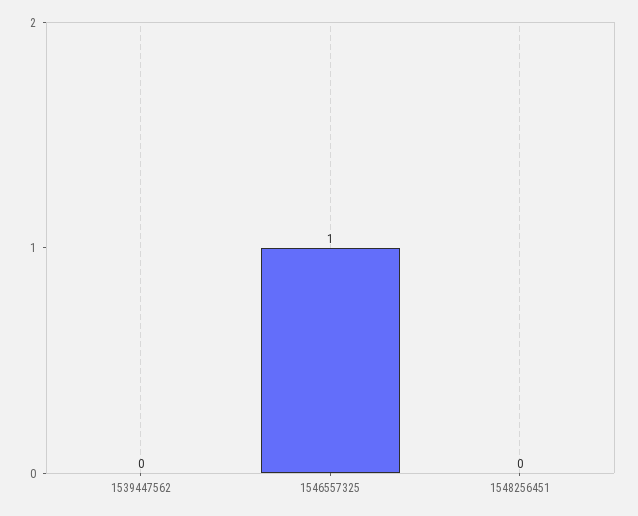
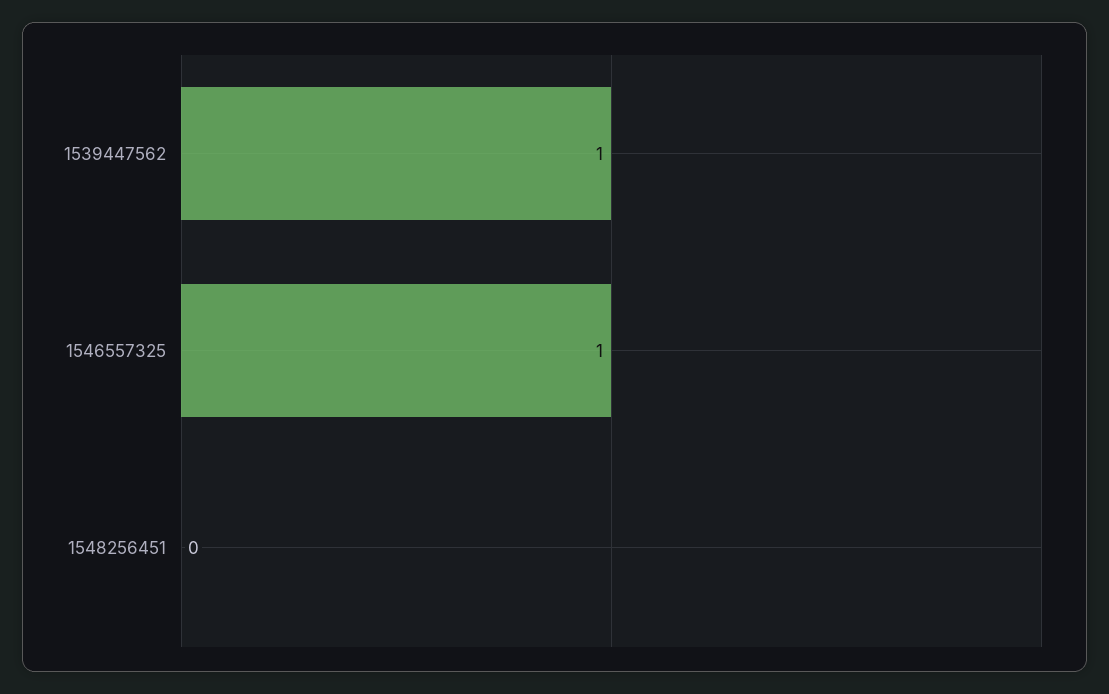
1539447562: 0 -> 1

